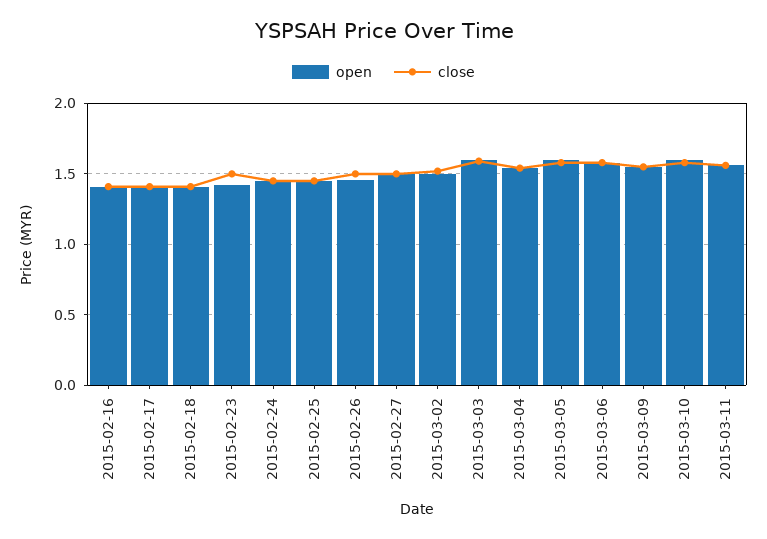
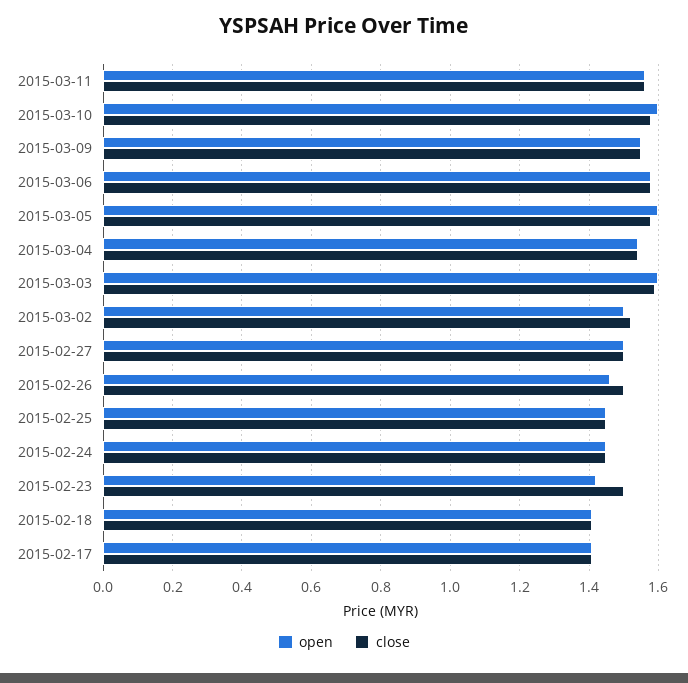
open, 2015-02-16: 1.4 -> none
close, 2015-02-16: 1.4 -> none

